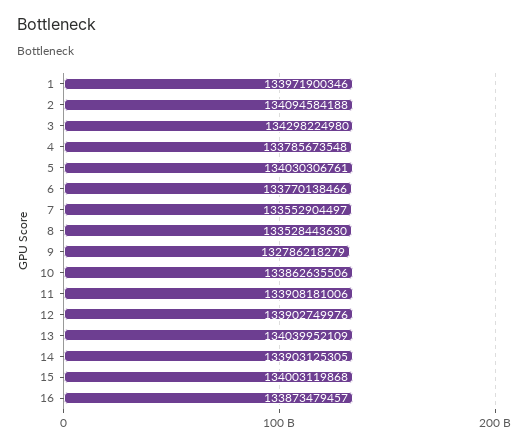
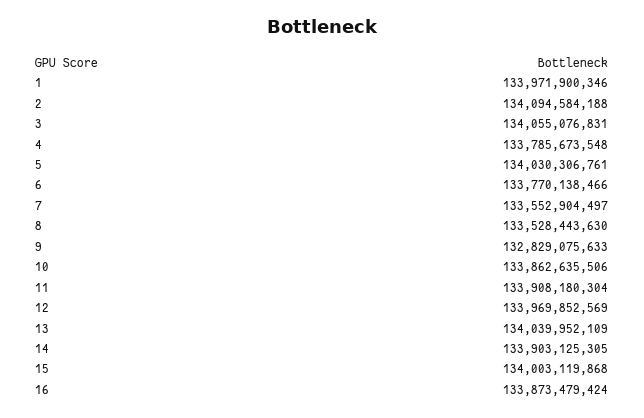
3: 134298224980 -> 134055076831
9: 132786218279 -> 132829075633
11: 133908181006 -> 133908180304
12: 133902749976 -> 133969852569
16: 133873479457 -> 133873479424

